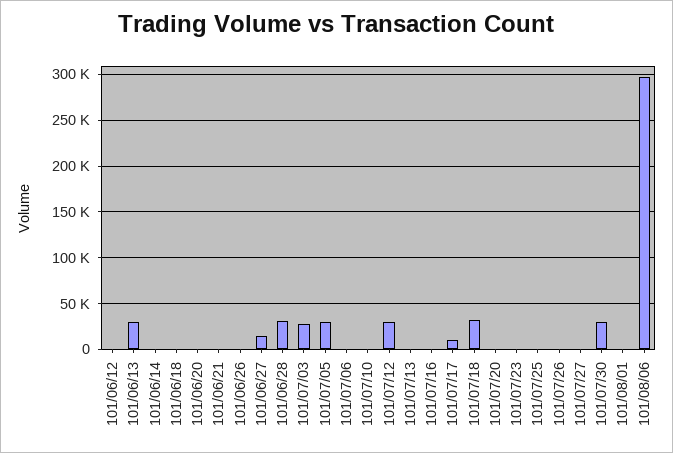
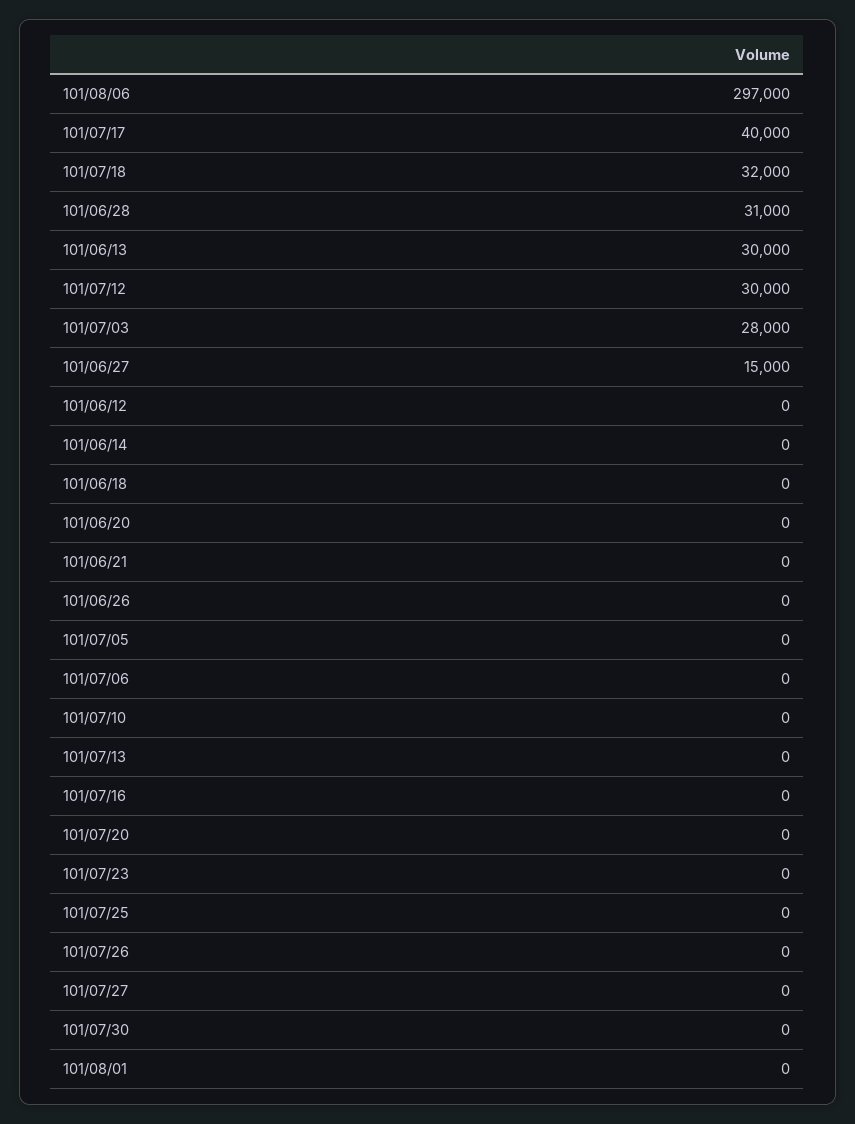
101/07/05: 30000 -> 0
101/07/17: 10000 -> 40000
101/07/30: 30000 -> 0

